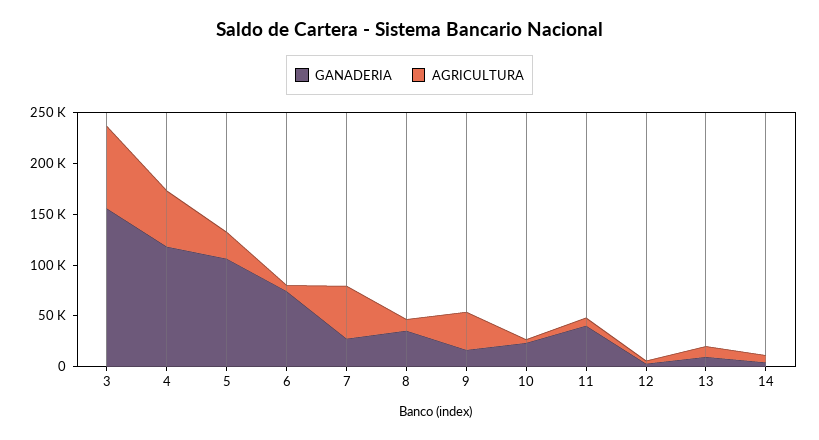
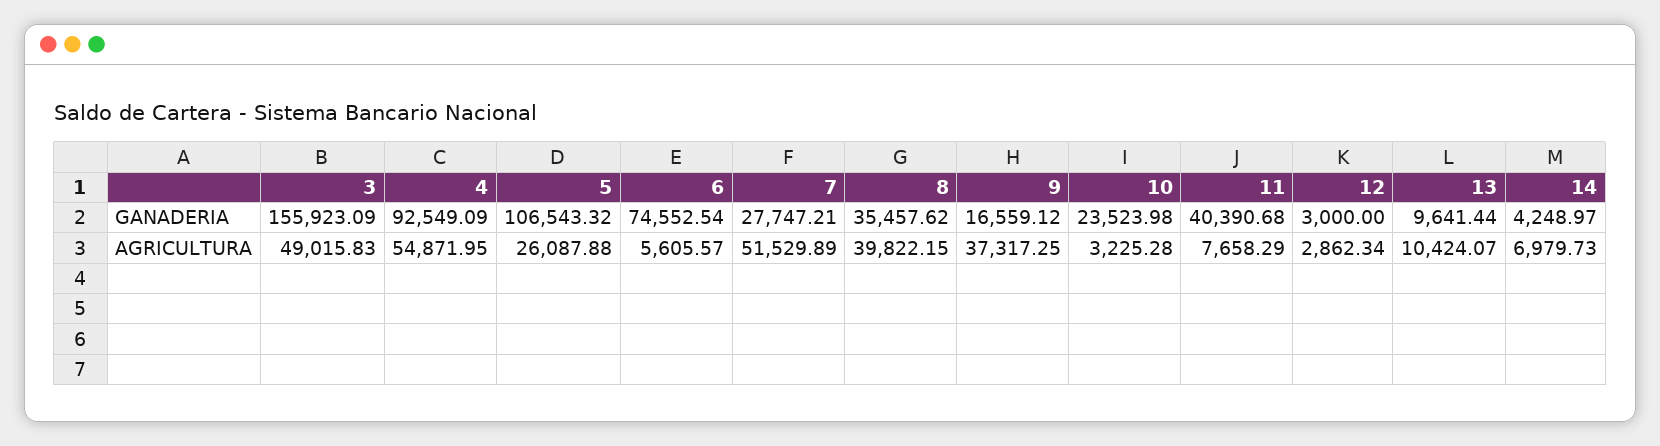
AGRICULTURA, 3: 80000 -> 49015.83
GANADERIA, 4: 120000 -> 92549.09
AGRICULTURA, 8: 10000 -> 39822.15

